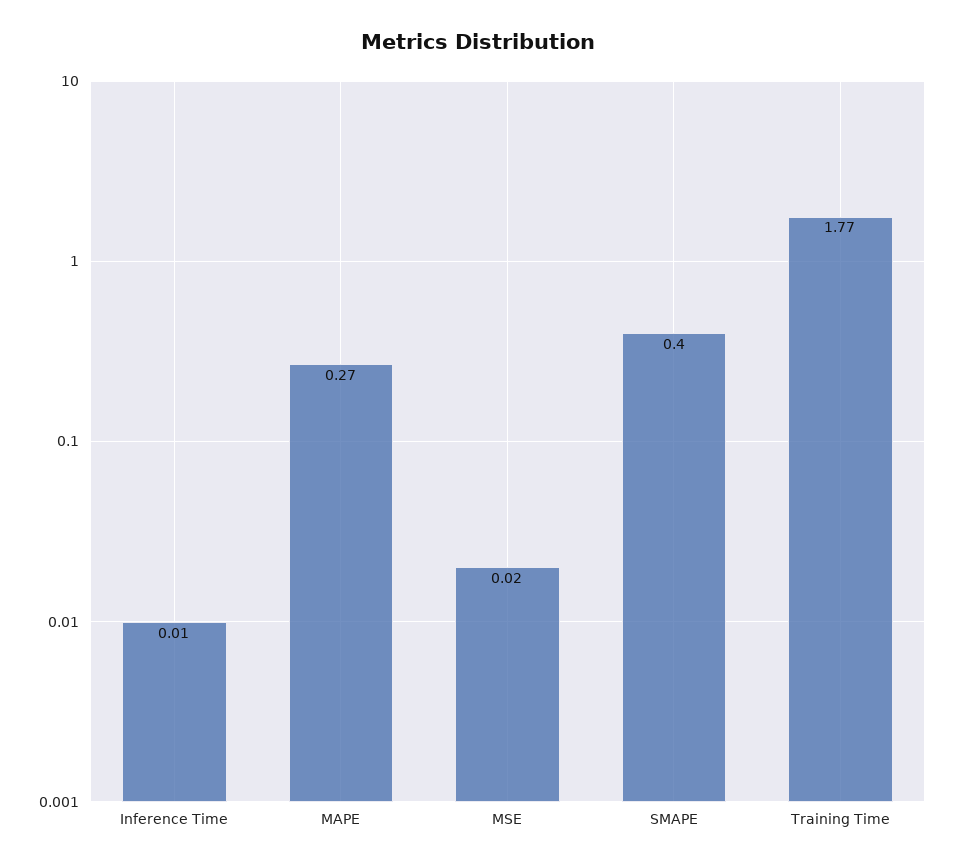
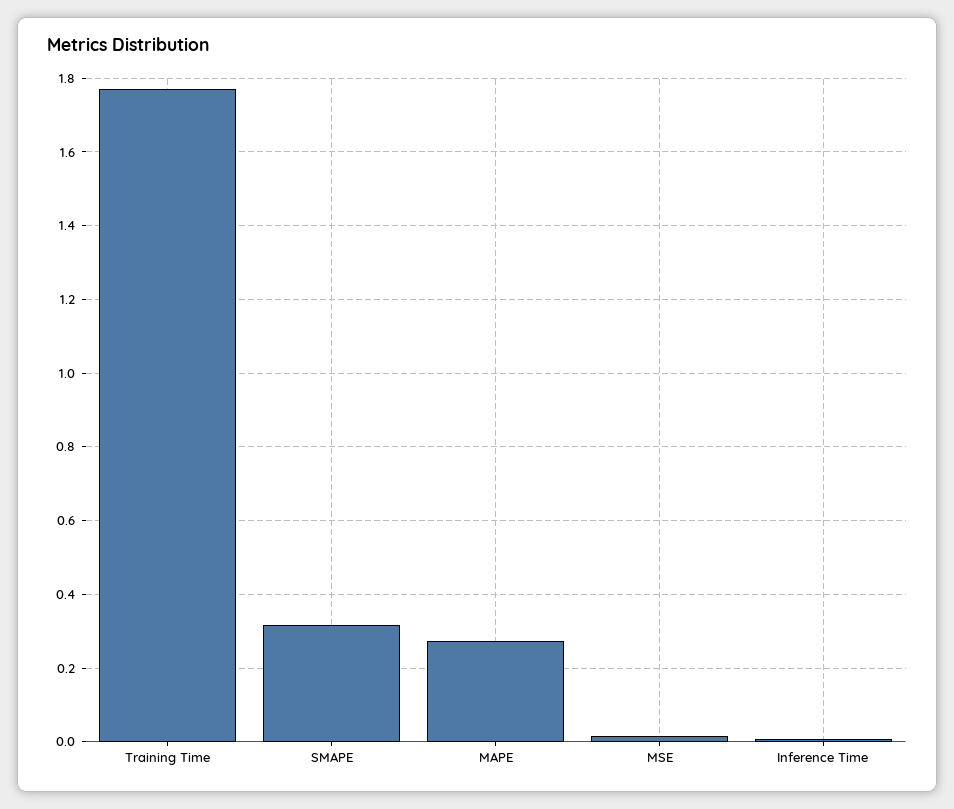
SMAPE: 0.4 -> 0.32

